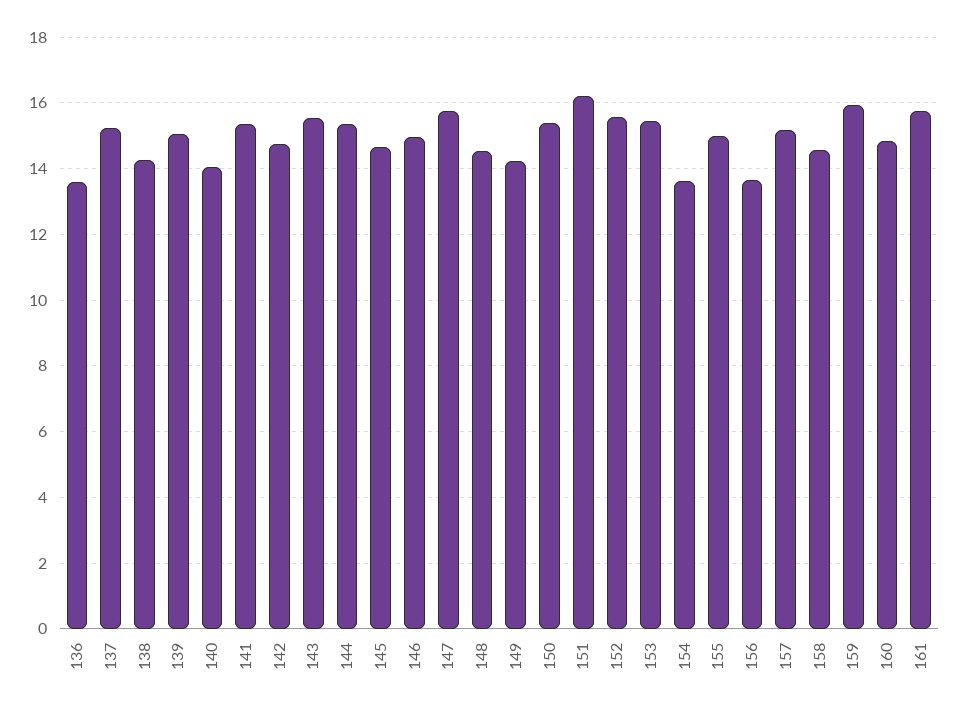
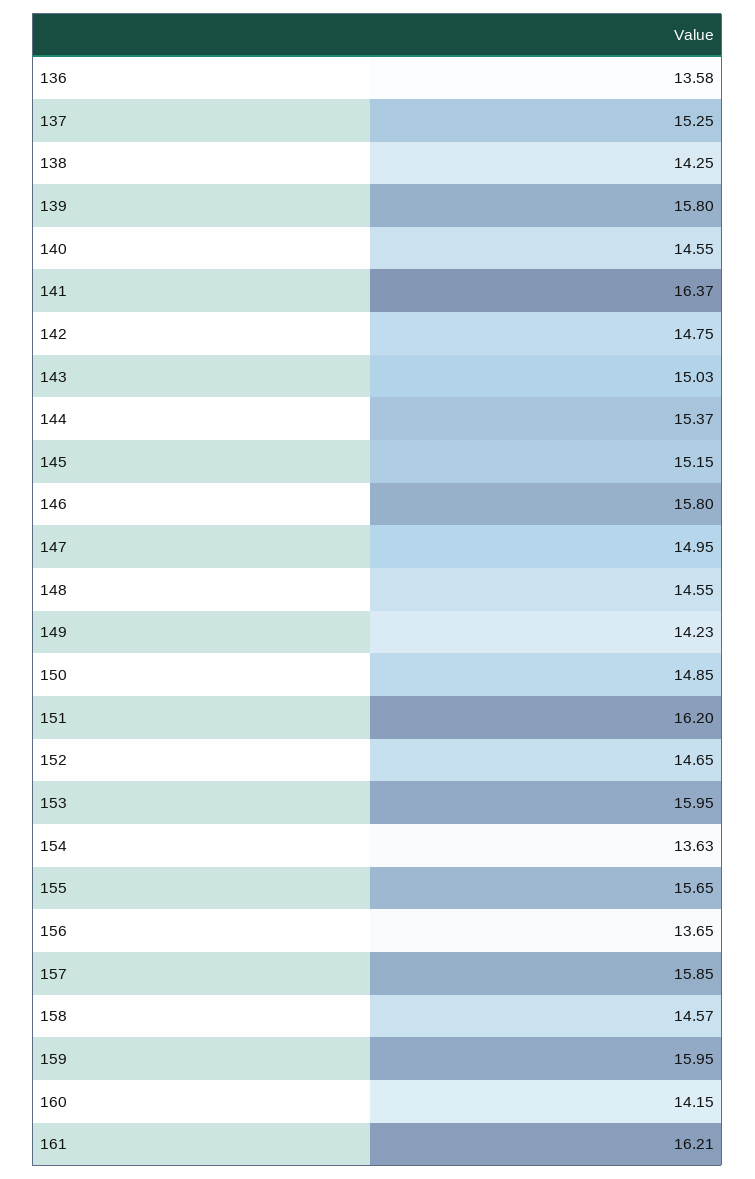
139: 15 -> 15.8
140: 14 -> 14.55
141: 15.4 -> 16.37
143: 15.6 -> 15.03
145: 14.6 -> 15.15
146: 15 -> 15.8
147: 15.8 -> 14.95
150: 15.4 -> 14.85
152: 15.6 -> 14.65
153: 15.4 -> 15.95
155: 15 -> 15.65
157: 15.2 -> 15.85
160: 14.8 -> 14.15
161: 15.8 -> 16.21

